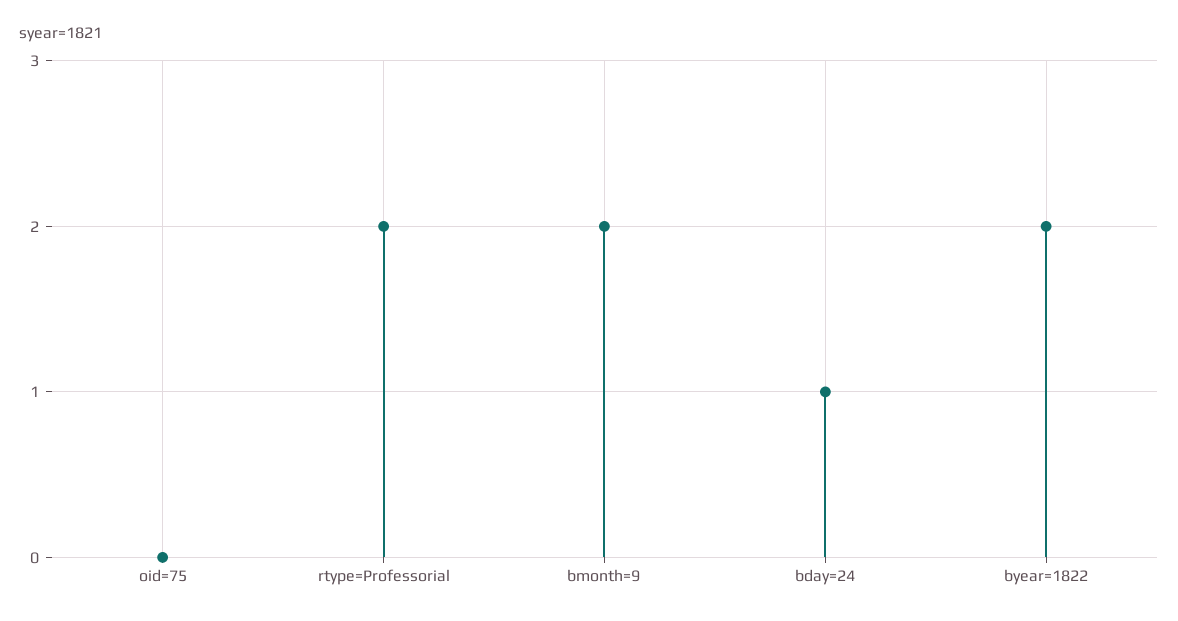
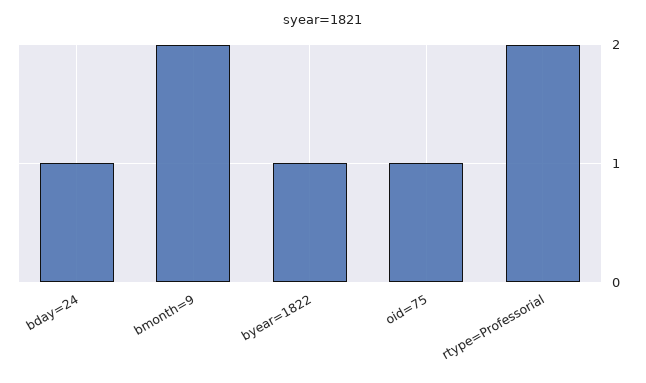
oid=75: 0 -> 1
byear=1822: 2 -> 1

